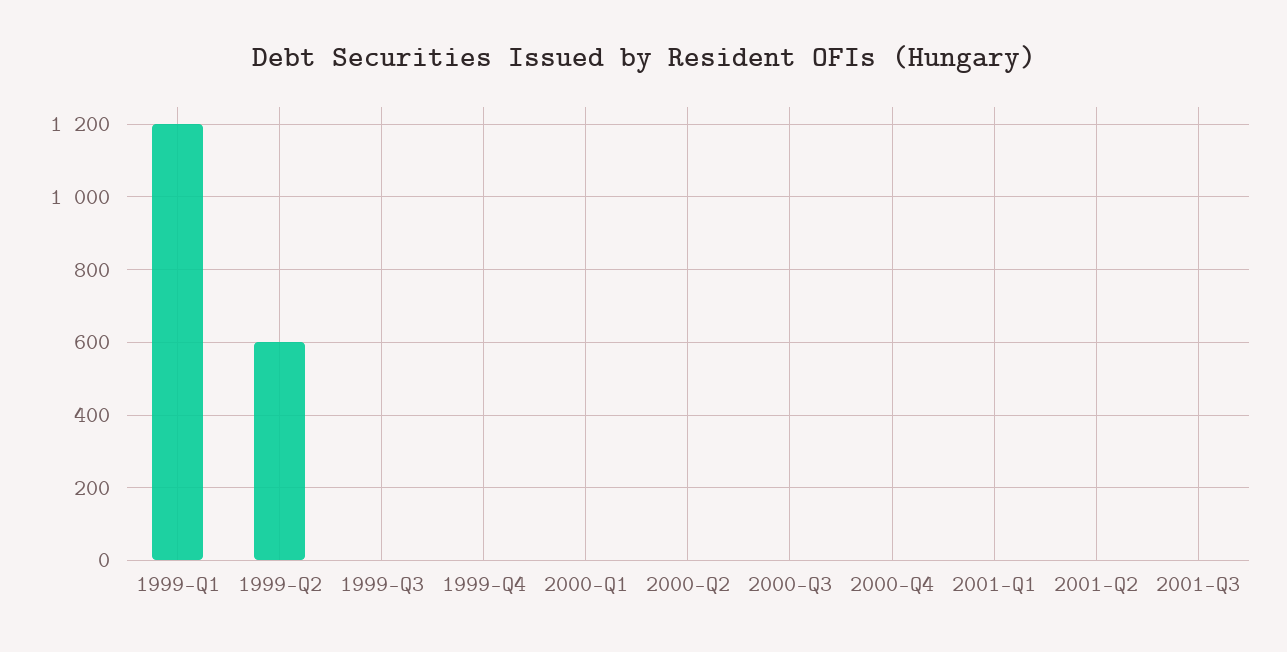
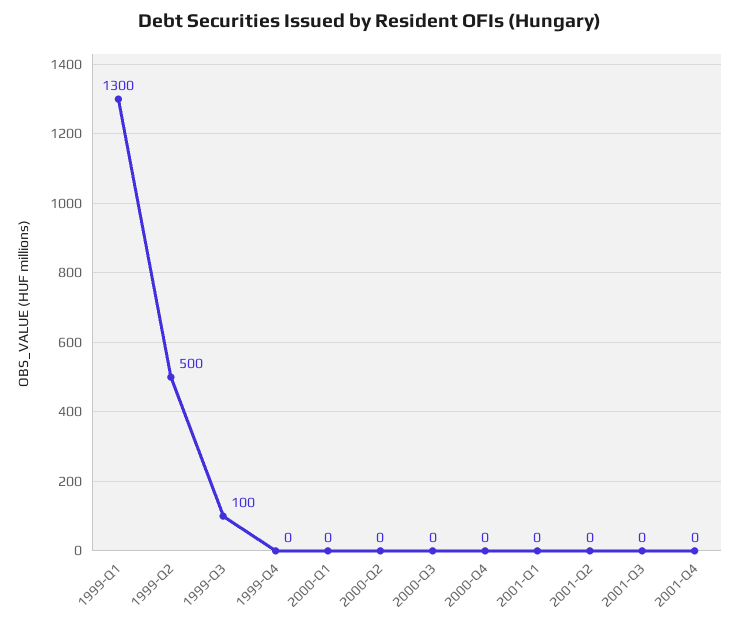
1999-Q1: 1200 -> 1300
1999-Q2: 600 -> 500
1999-Q3: 0 -> 100
2001-Q4: none -> 0

